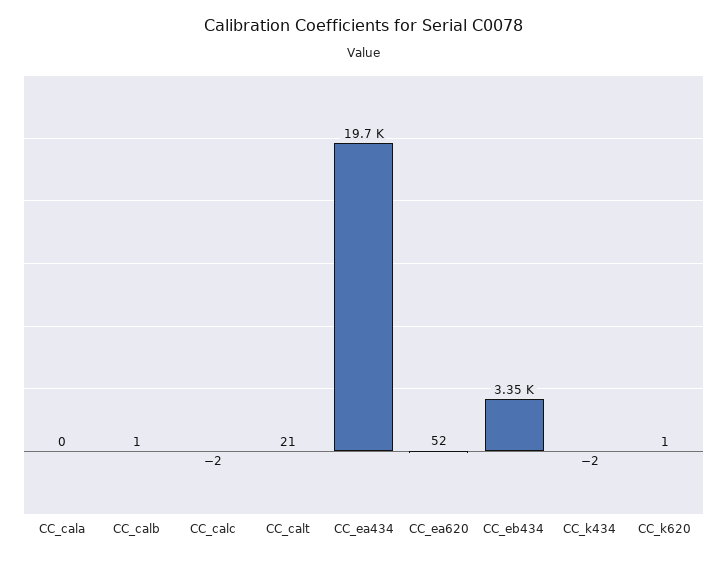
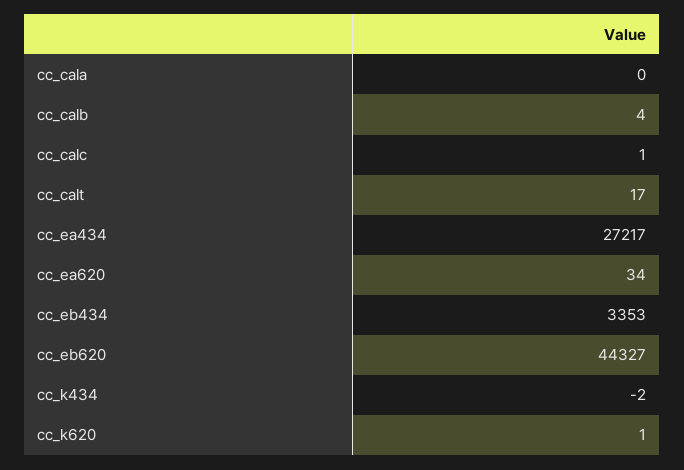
CC_calb: 1 -> 4
CC_calc: -2 -> 1
CC_calt: 21 -> 17
CC_ea434: 19700 -> 27217
CC_ea620: 52 -> 34
cc_eb620: none -> 44327

